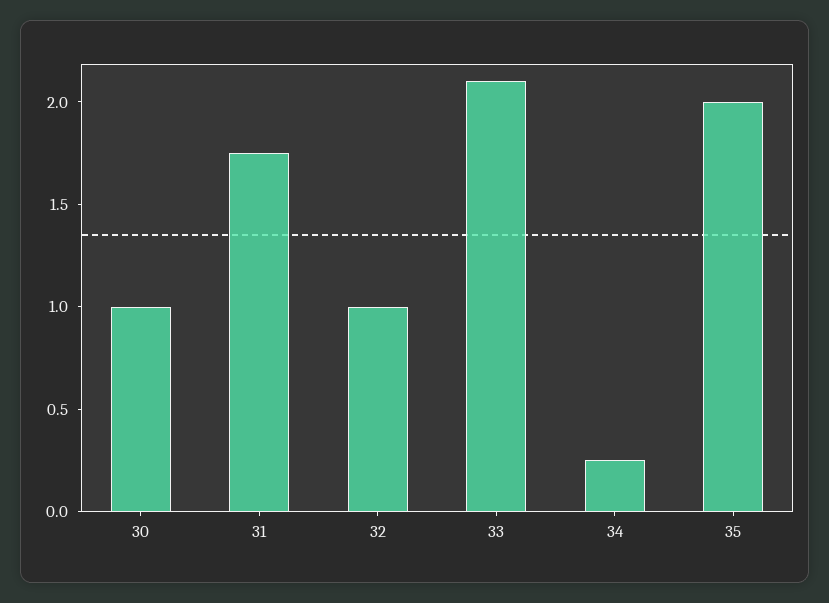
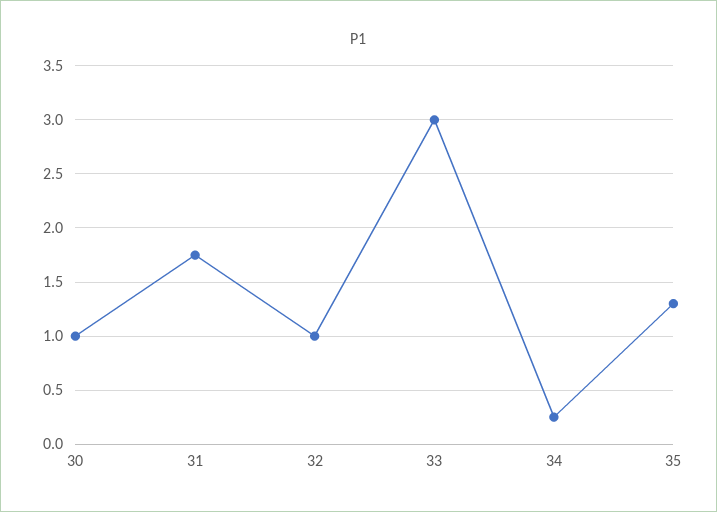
33: 2.1 -> 3
35: 2 -> 1.3

